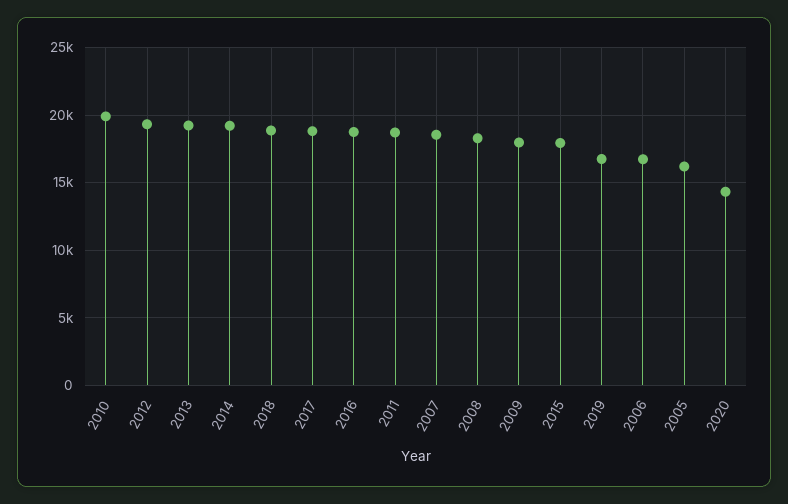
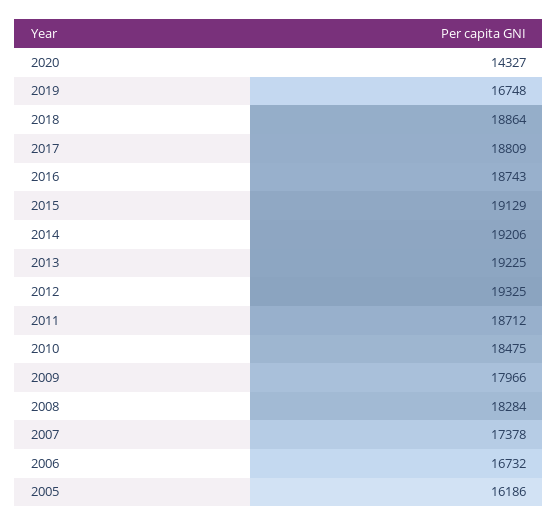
2010: 20000 -> 18475
2007: 18500 -> 17378
2015: 18000 -> 19129

